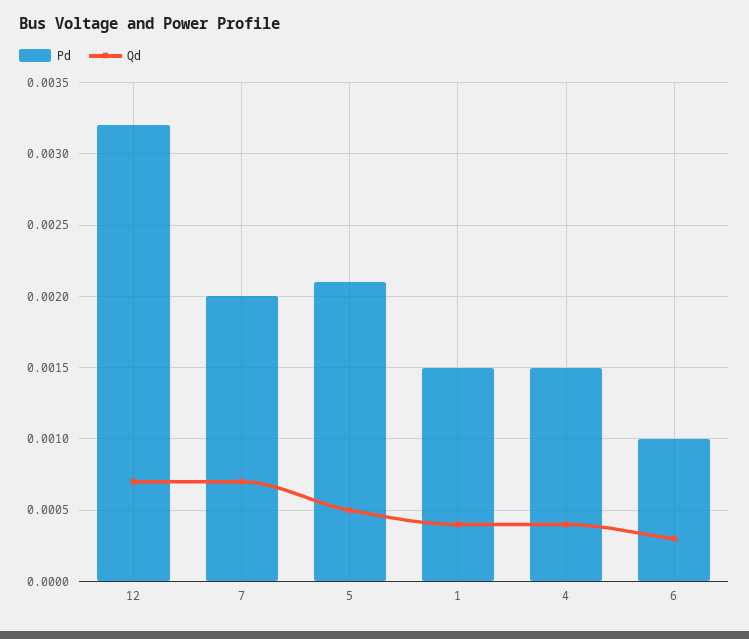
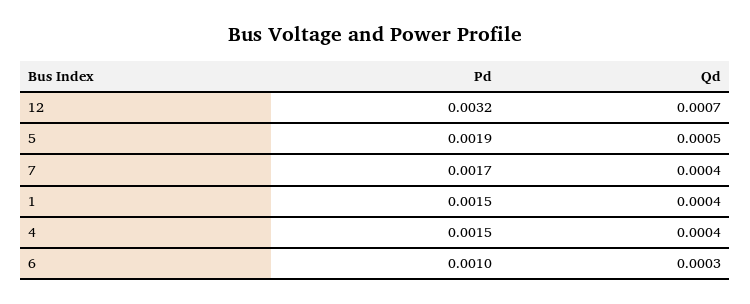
Pd, 7: 0.002 -> 0.0017
Qd, 7: 0.0007 -> 0.0004
Pd, 5: 0.0021 -> 0.0019

